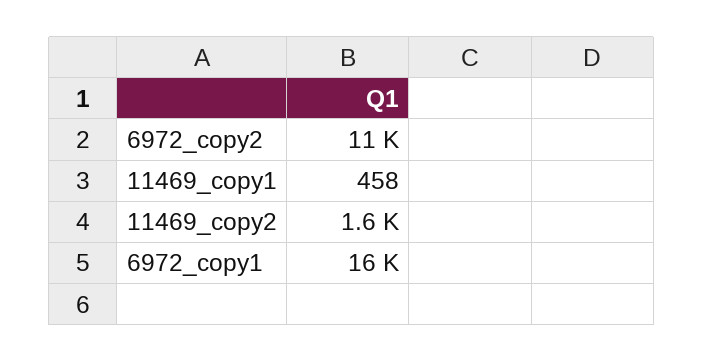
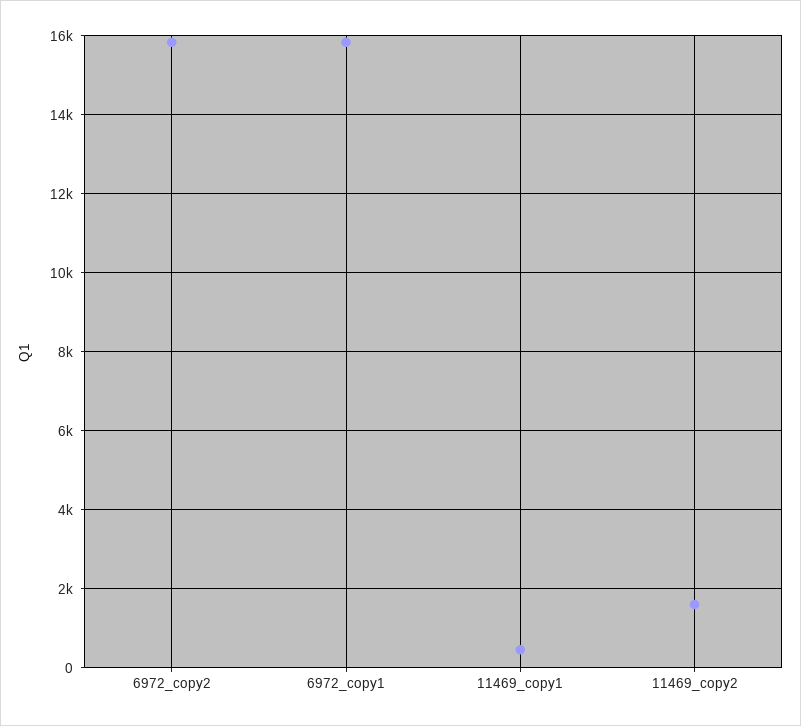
6972_copy2: 11000 -> 15800

